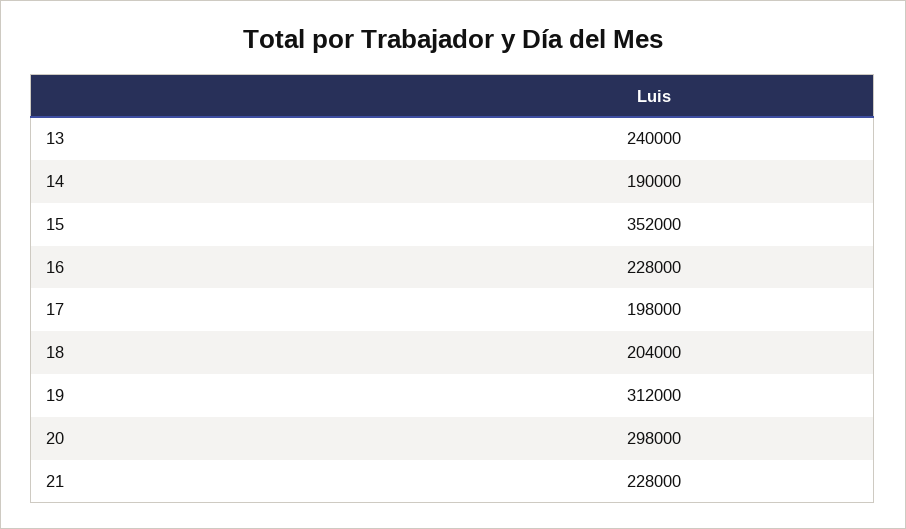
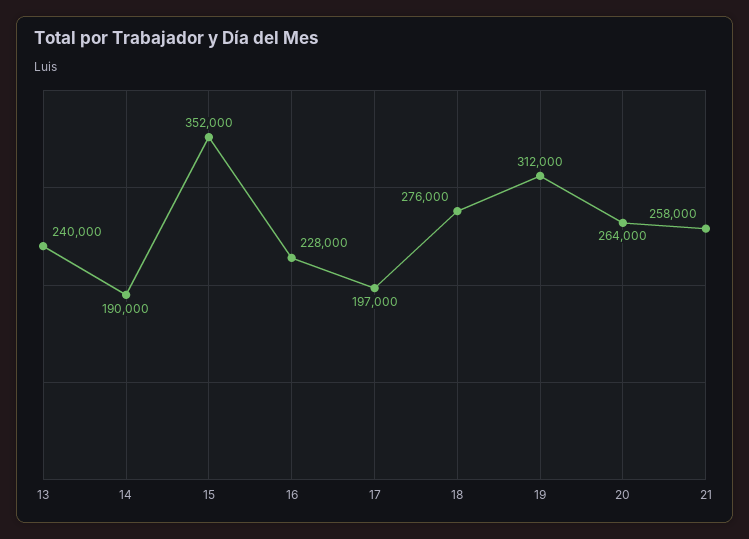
17: 198000 -> 197000
18: 204000 -> 276000
20: 298000 -> 264000
21: 228000 -> 258000

